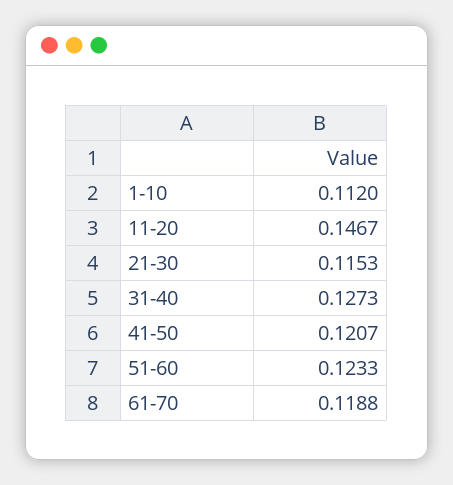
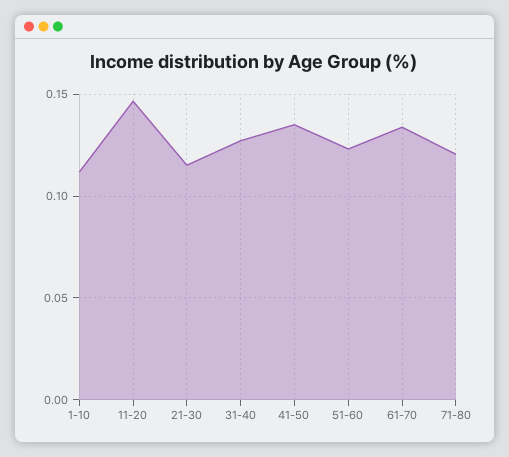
41-50: 0.1207 -> 0.135
61-70: 0.1188 -> 0.135
71-80: none -> 0.12

